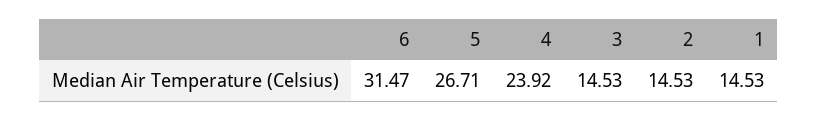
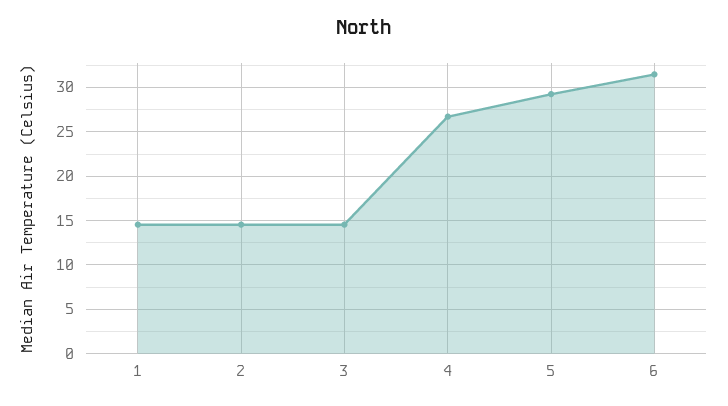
5: 26.71 -> 29
4: 23.92 -> 27

